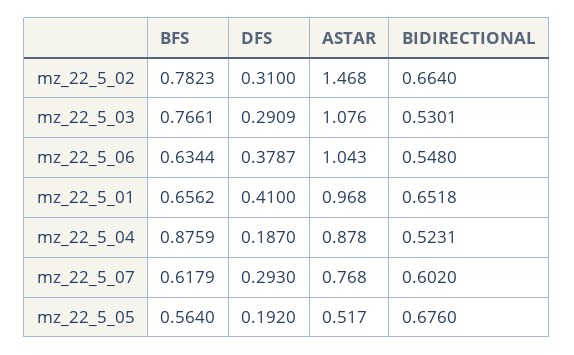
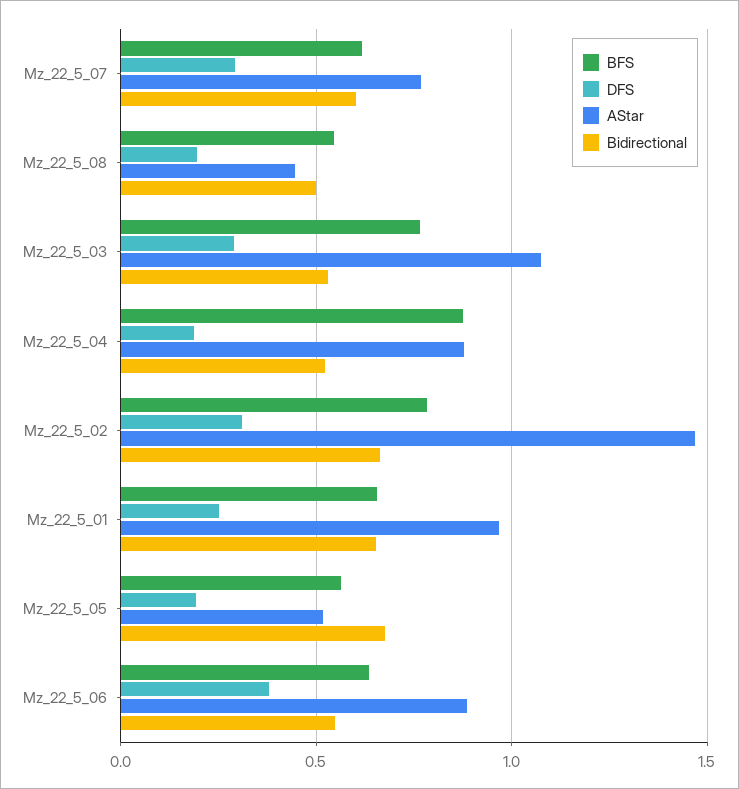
ASTAR, mz_22_5_06: 1.043 -> 0.9
DFS, mz_22_5_01: 0.41 -> 0.25
BFS, Mz_22_5_08: none -> 0.55
DFS, Mz_22_5_08: none -> 0.2
ASTAR, Mz_22_5_08: none -> 0.45
BIDIRECTIONAL, Mz_22_5_08: none -> 0.5

